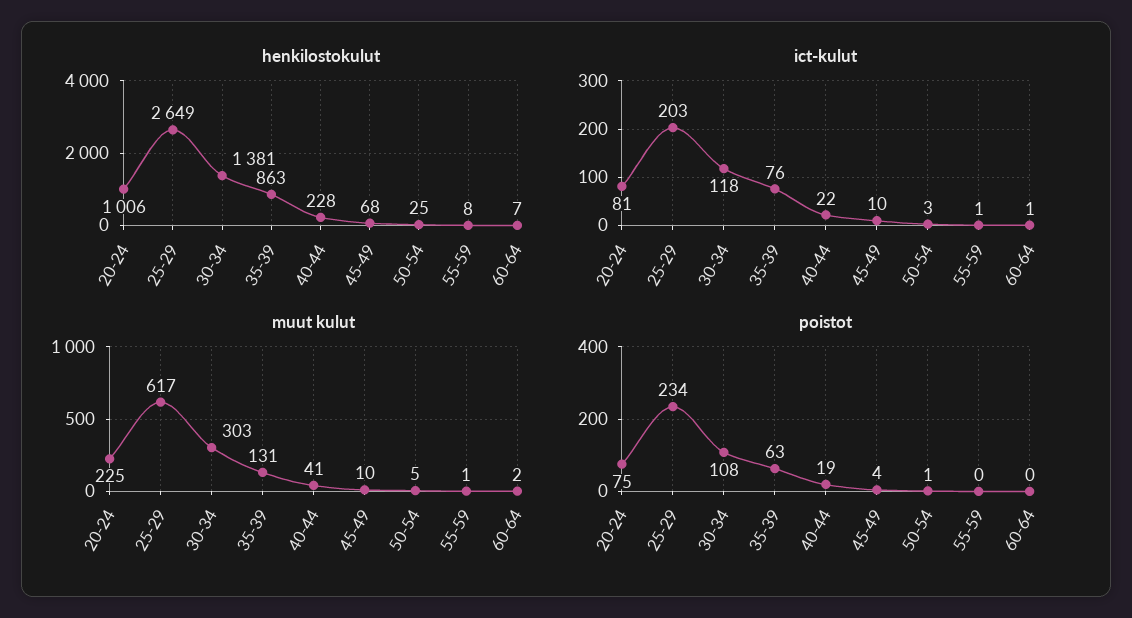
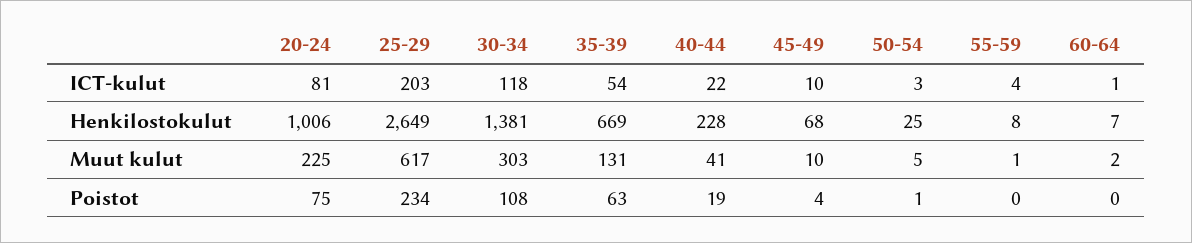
henkilostokulut, 35-39: 863 -> 669
ict-kulut, 35-39: 76 -> 54
ict-kulut, 55-59: 1 -> 4

